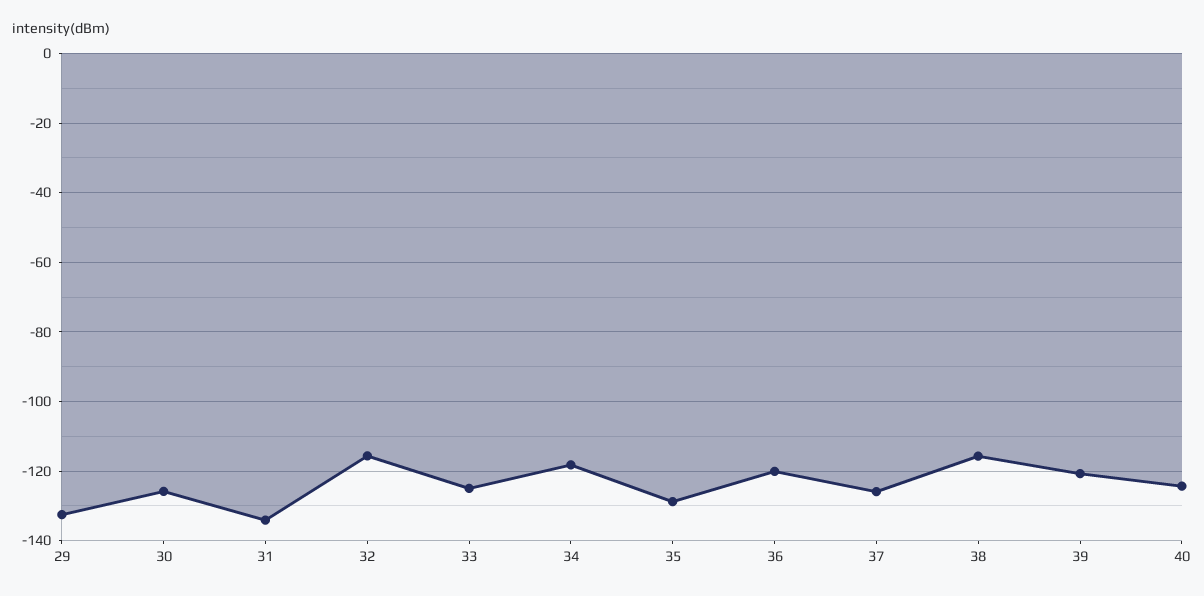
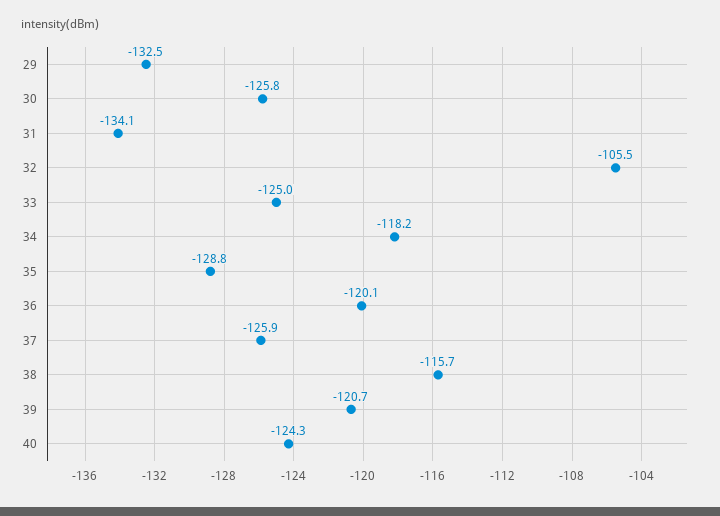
32: -116 -> -105.5

